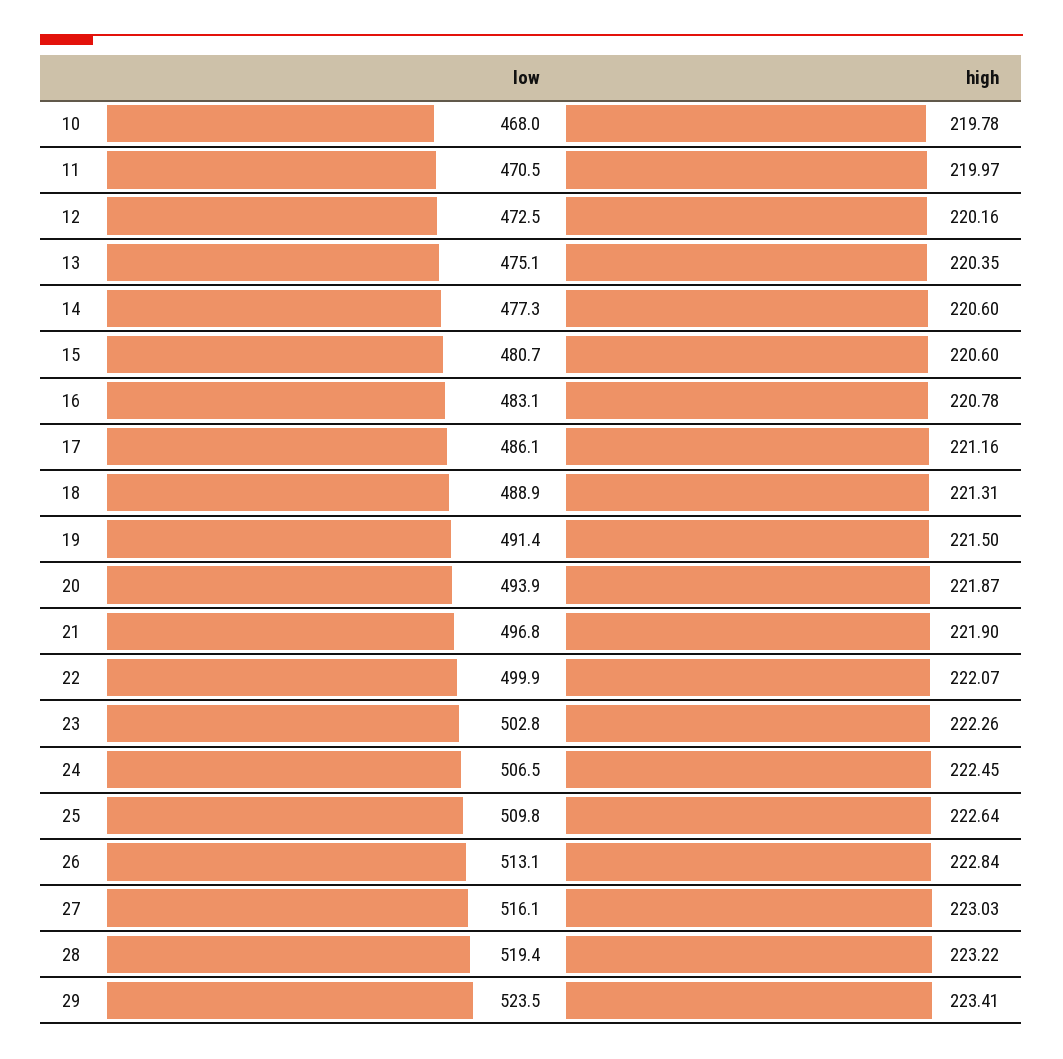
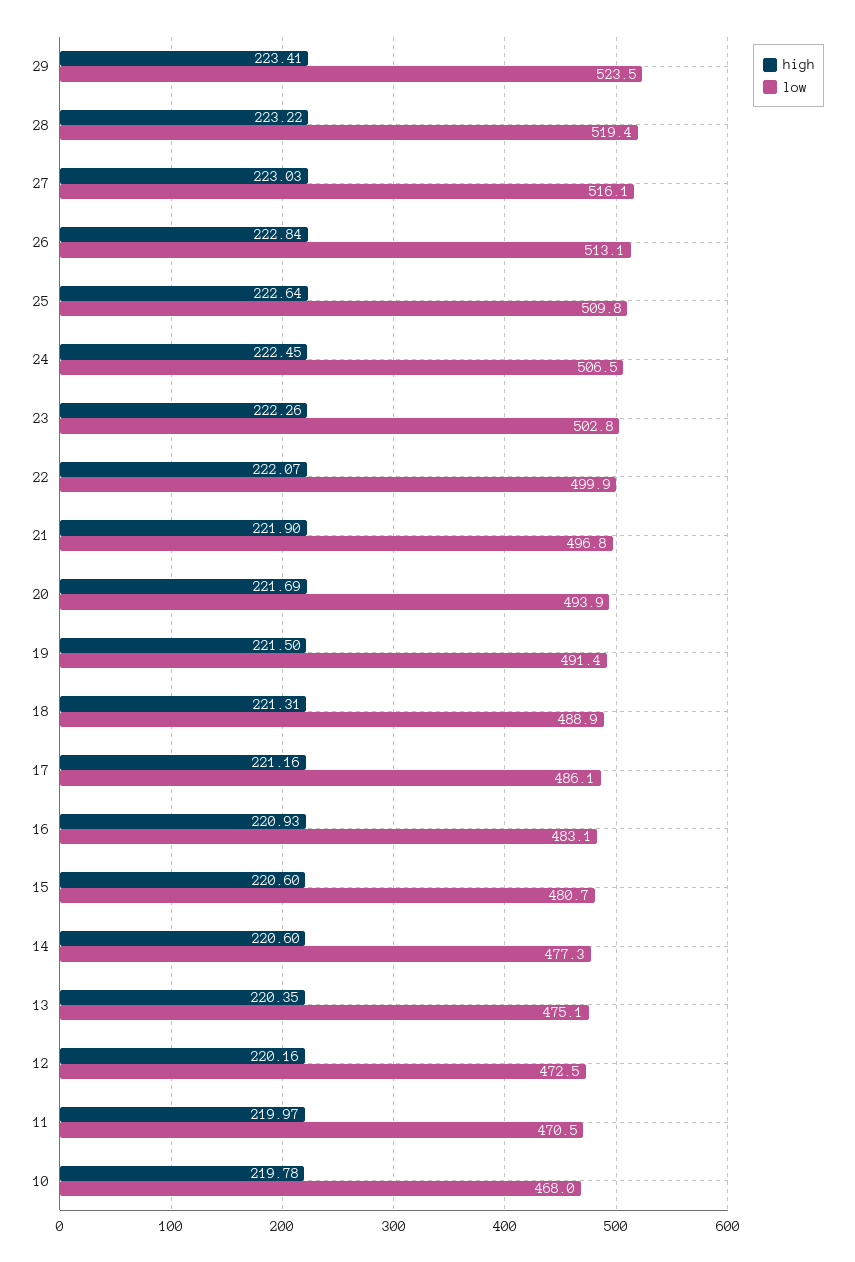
high, 16: 220.78 -> 220.93
high, 20: 221.87 -> 221.69

